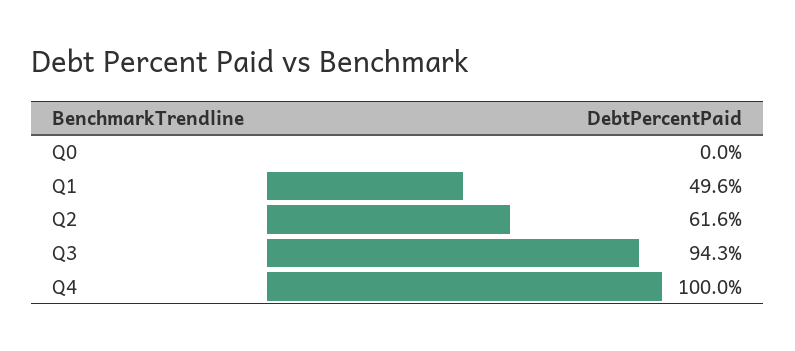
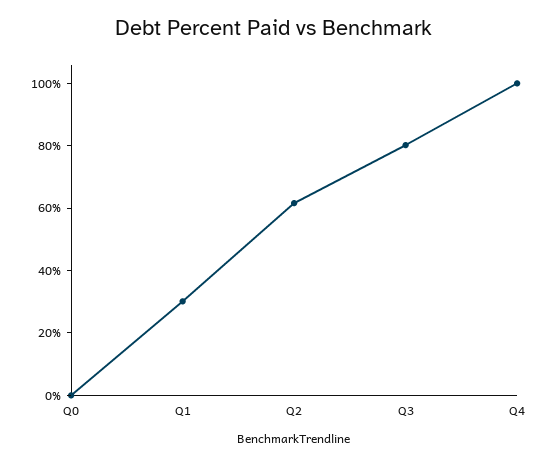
Q1: 49.6 -> 30
Q3: 94.3 -> 80

